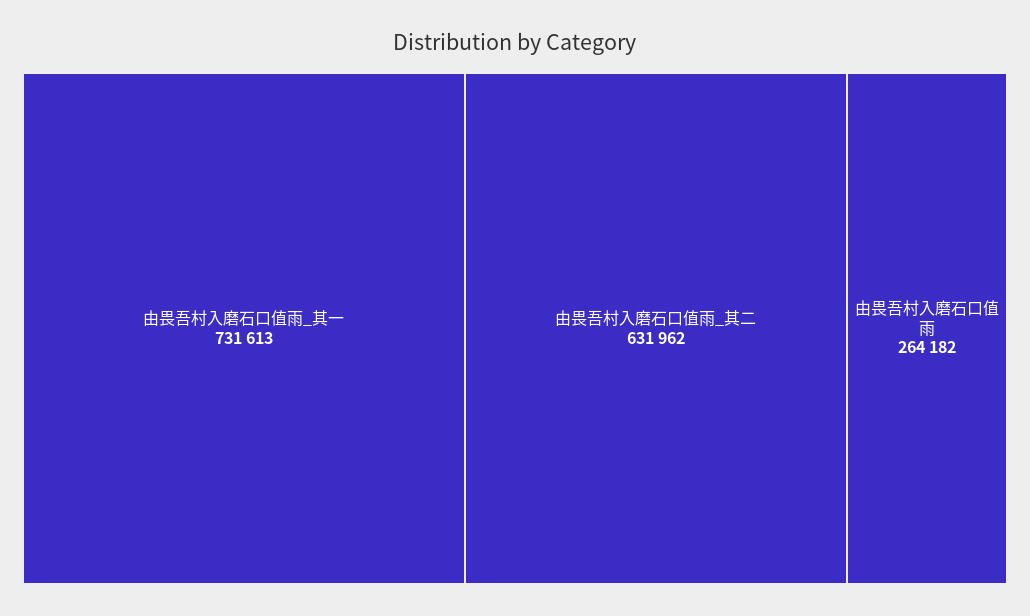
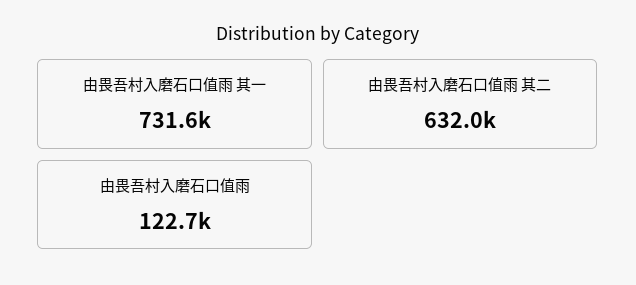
由畏吾村入磨石口值雨: 264182 -> 122700

